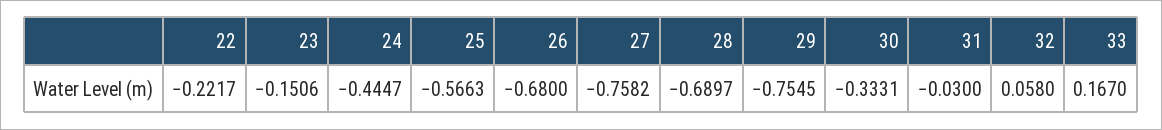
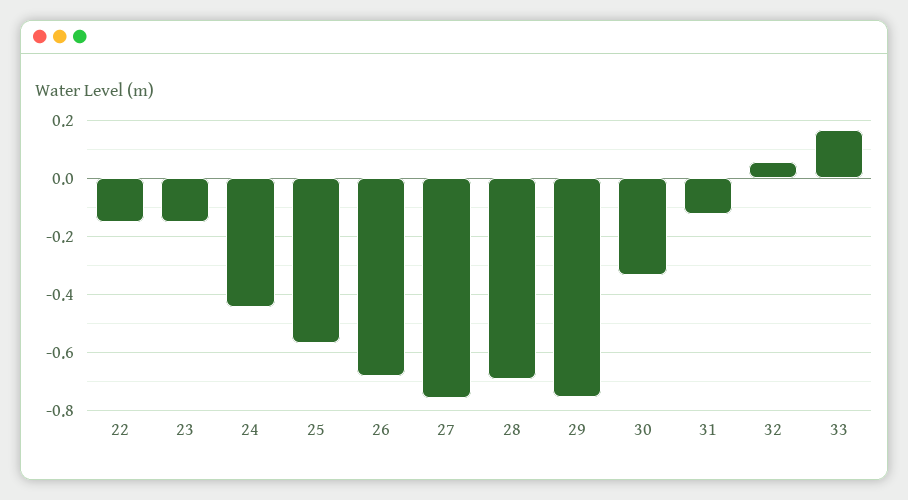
22: -0.2217 -> -0.15
31: -0.03 -> -0.125

